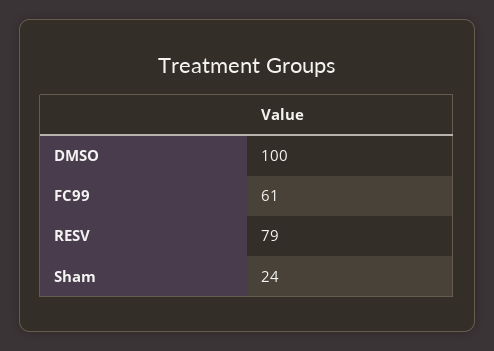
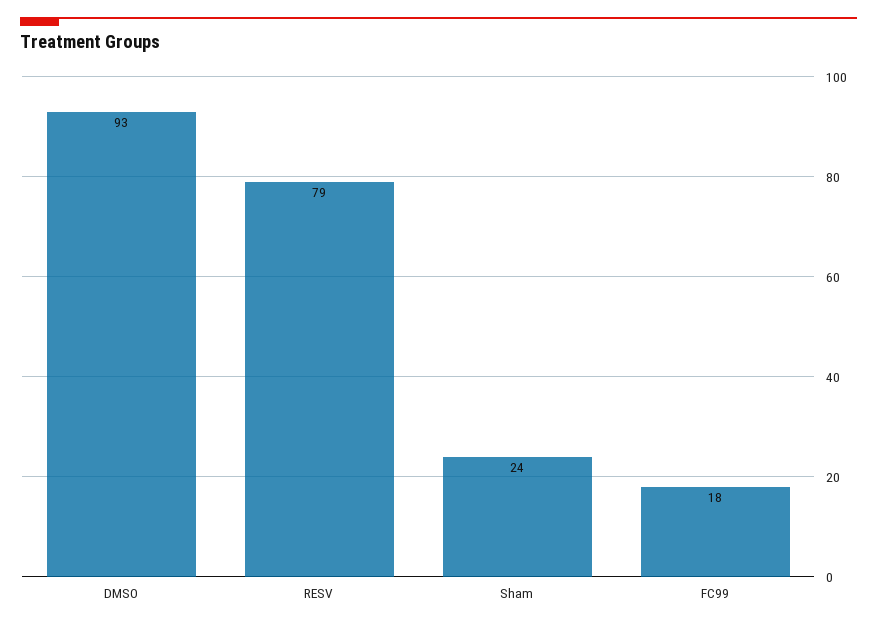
DMSO: 100 -> 93
FC99: 61 -> 18

